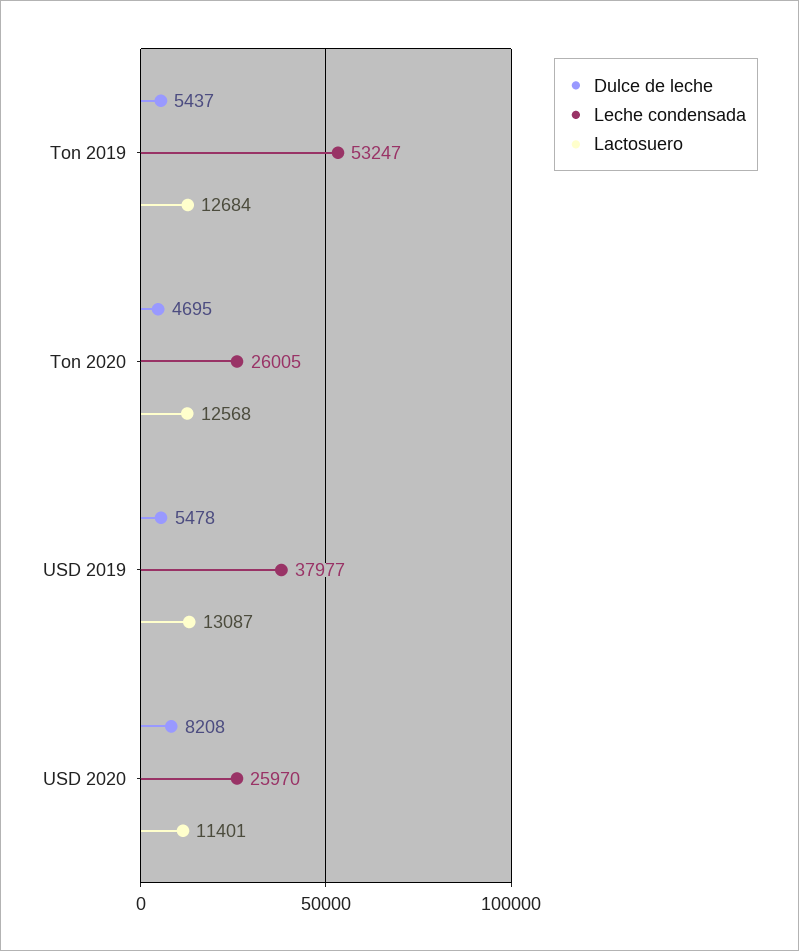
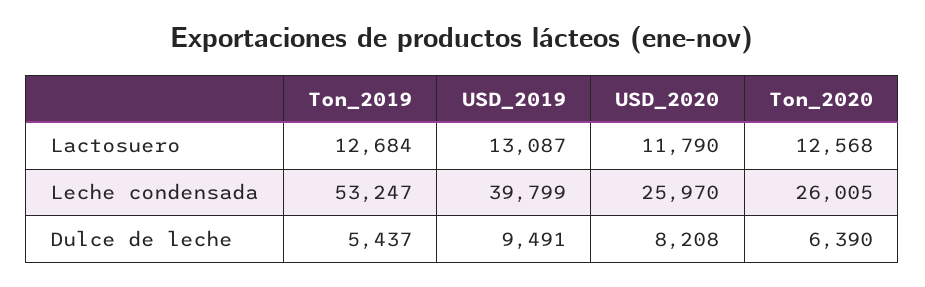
Dulce de leche, Ton 2020: 4695 -> 6390
Dulce de leche, USD 2019: 5478 -> 9491
Leche condensada, USD 2019: 37977 -> 39799
Lactosuero, USD 2020: 11401 -> 11790

